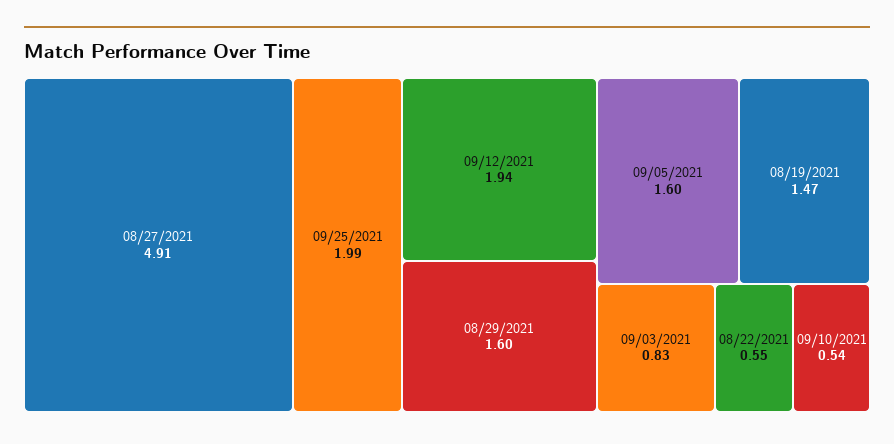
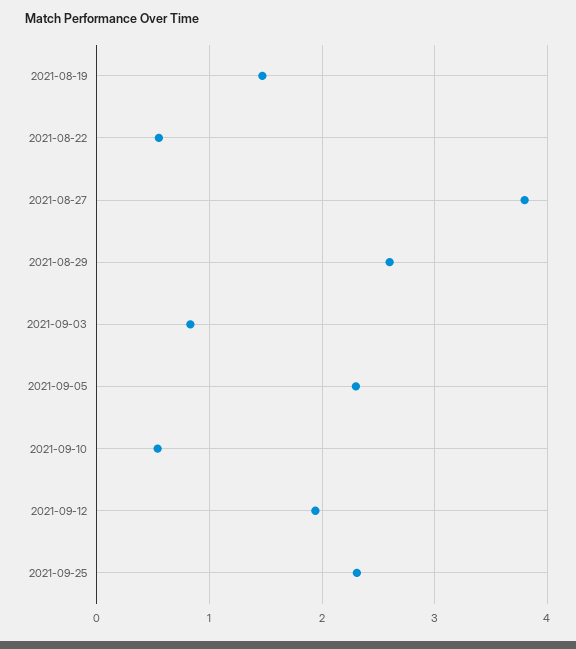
08/27/2021: 4.91 -> 3.8
09/25/2021: 1.99 -> 2.3
08/29/2021: 1.6 -> 2.6
09/05/2021: 1.6 -> 2.3

